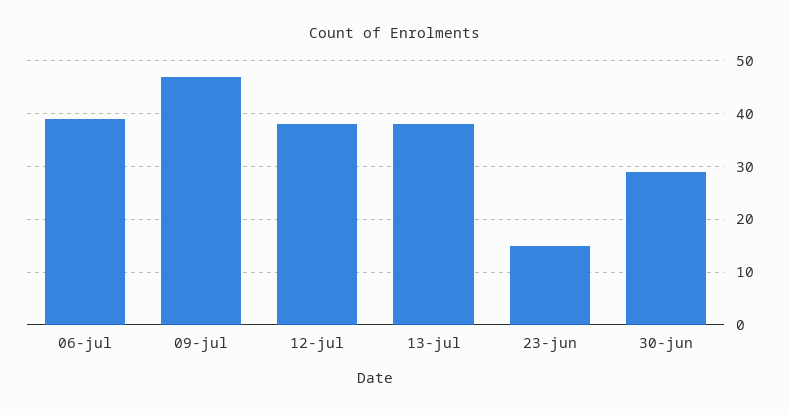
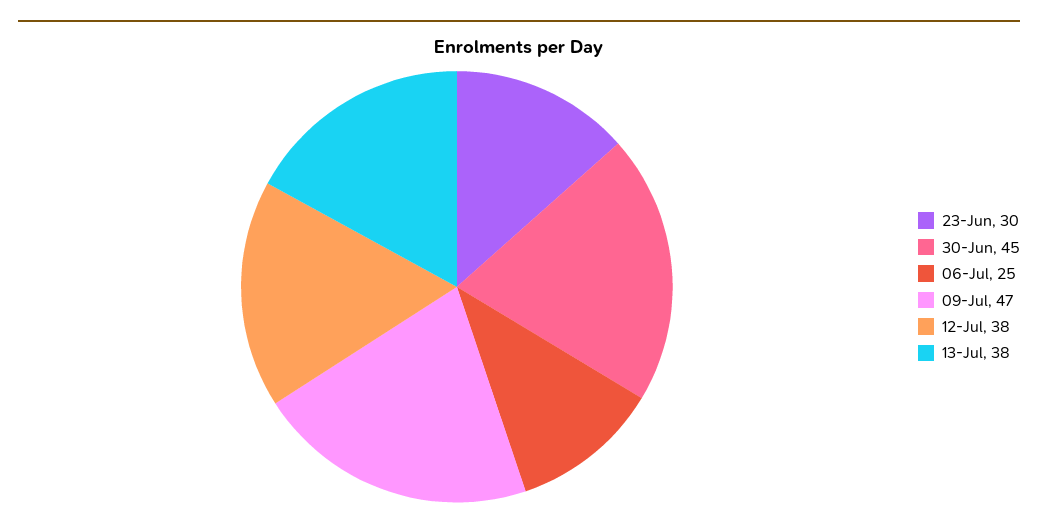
06-jul: 40 -> 25
23-jun: 15 -> 30
30-jun: 30 -> 45

